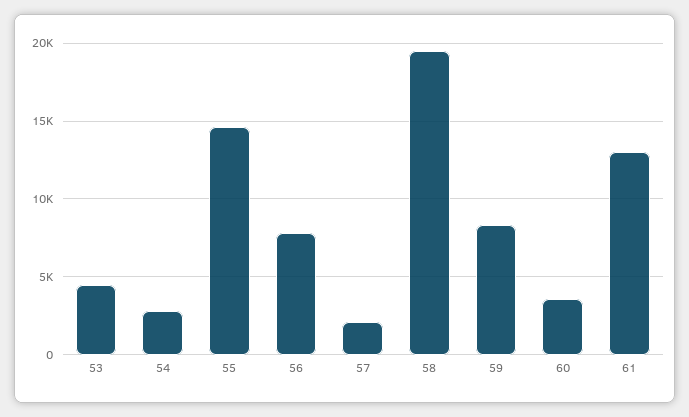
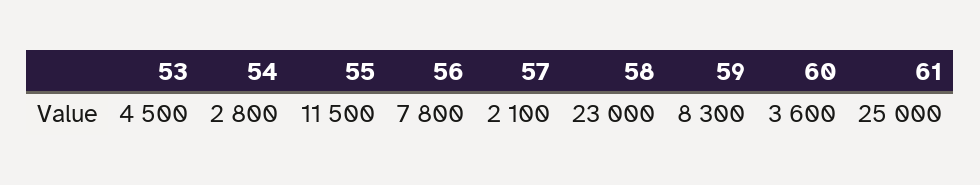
55: 14500 -> 11500
58: 19500 -> 23000
61: 13000 -> 25000

